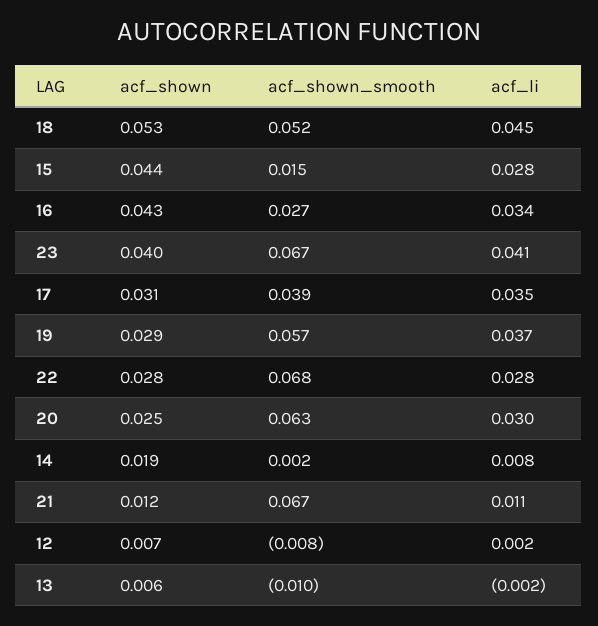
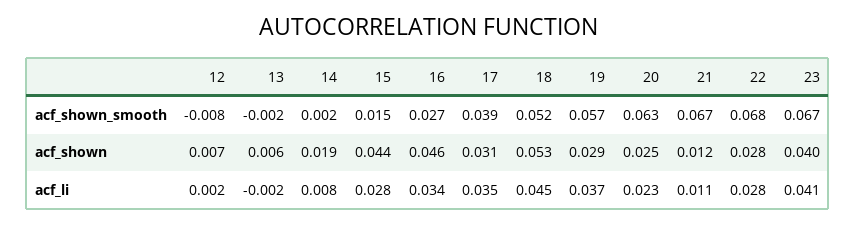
acf_shown, 16: 0.043 -> 0.046
acf_li, 20: 0.03 -> 0.023
acf_shown_smooth, 13: -0.01 -> -0.002

